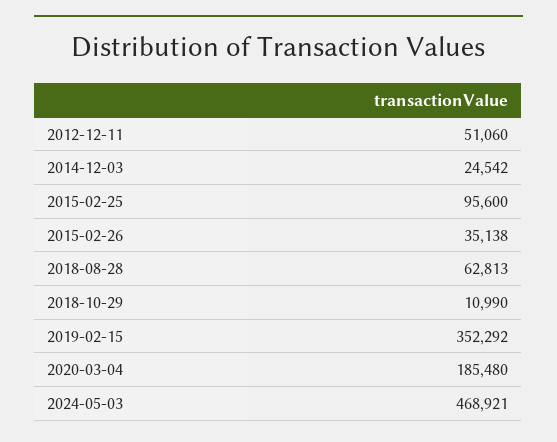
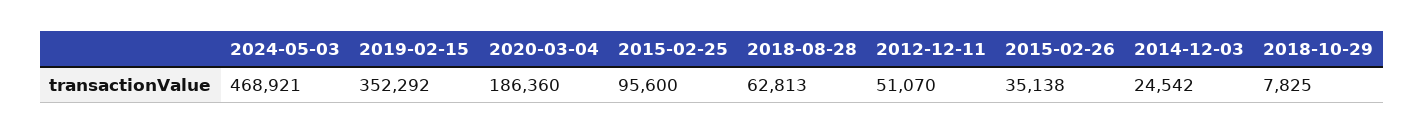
2012-12-11: 51060 -> 51070
2018-10-29: 10990 -> 7825
2020-03-04: 185480 -> 186360

